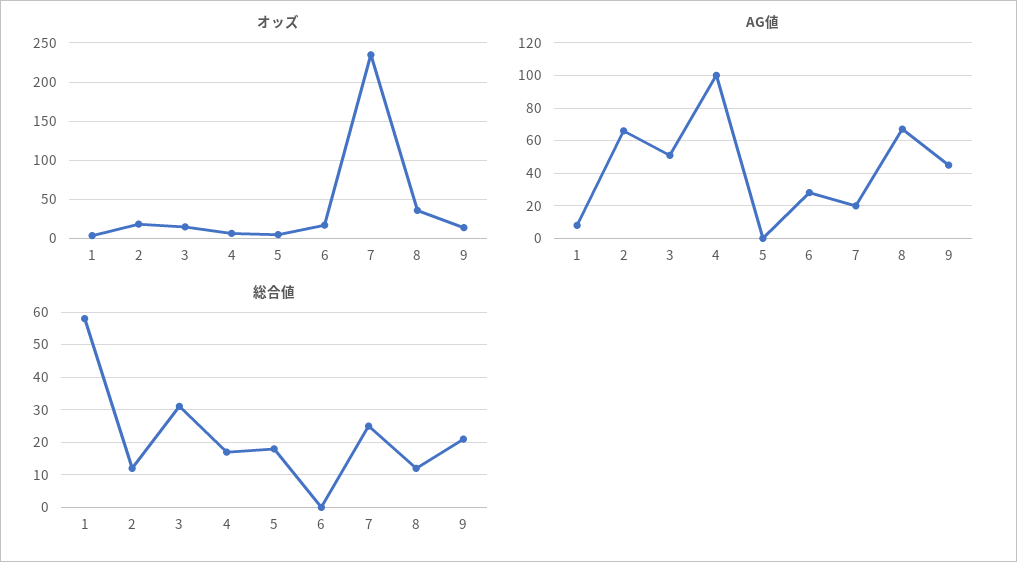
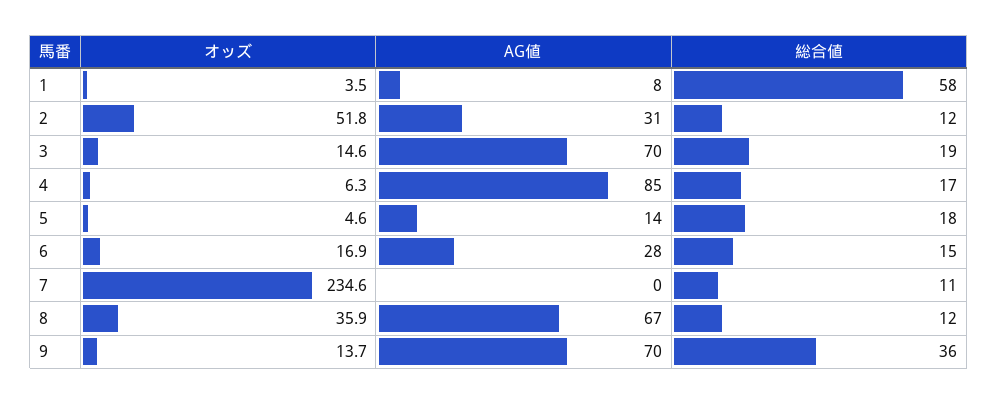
オッズ, 2: 20 -> 51.8
AG値, 2: 65 -> 31
AG値, 3: 50 -> 70
AG値, 4: 100 -> 85
AG値, 5: 0 -> 14
AG値, 7: 20 -> 0
AG値, 9: 45 -> 70
総合値, 3: 30 -> 19
総合値, 6: 0 -> 15
総合値, 7: 25 -> 11
総合値, 9: 20 -> 36

